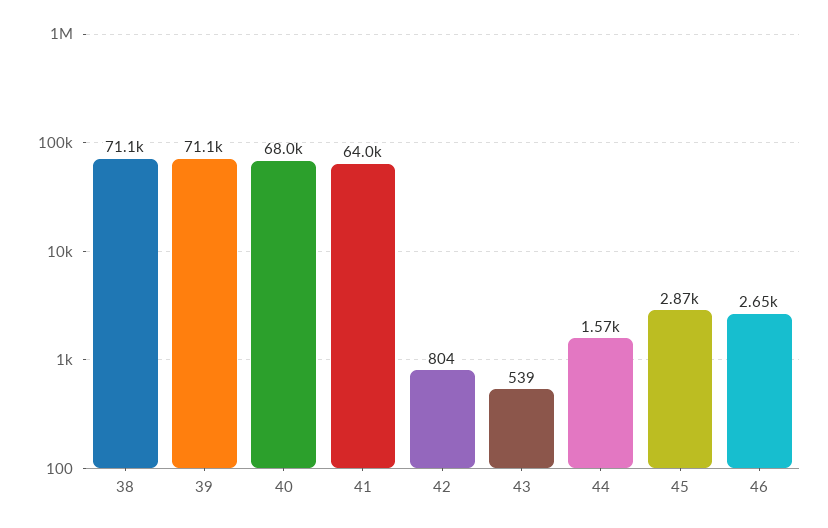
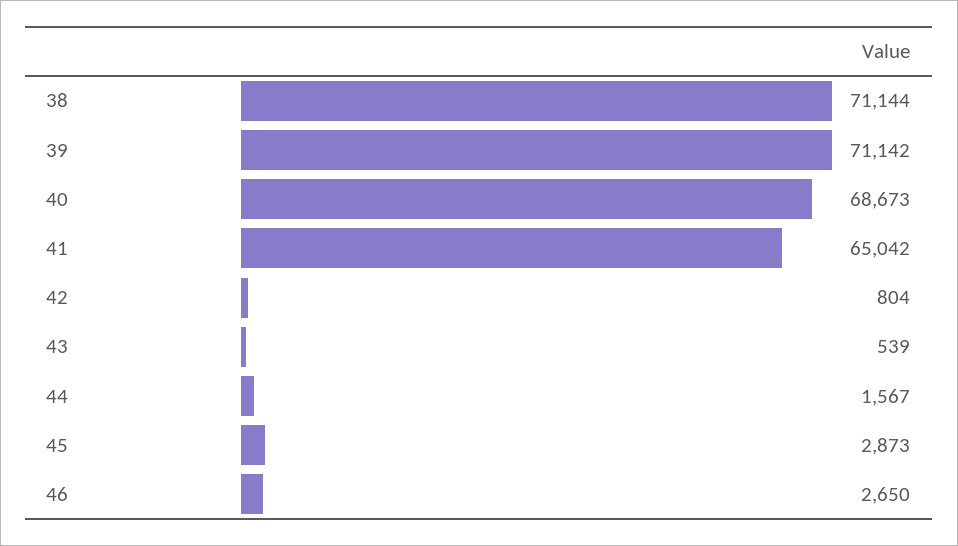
40: 68000 -> 68673
41: 64000 -> 65042

